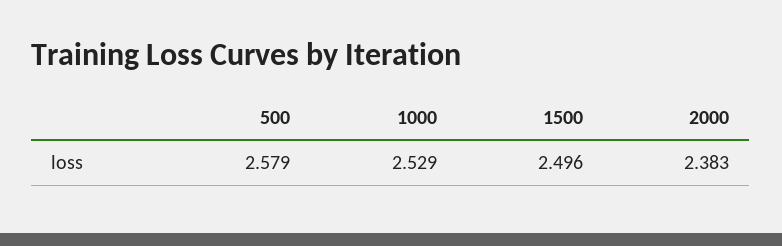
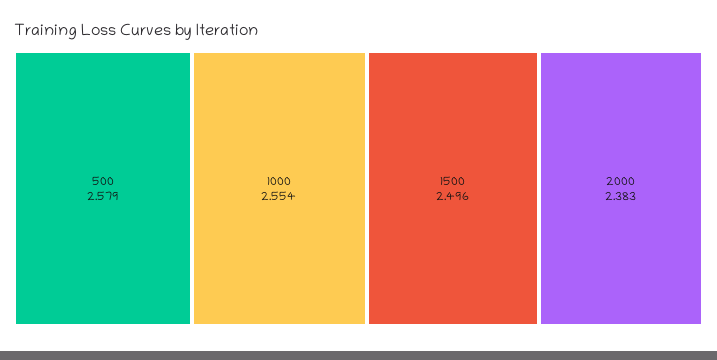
1000: 2.529 -> 2.554

